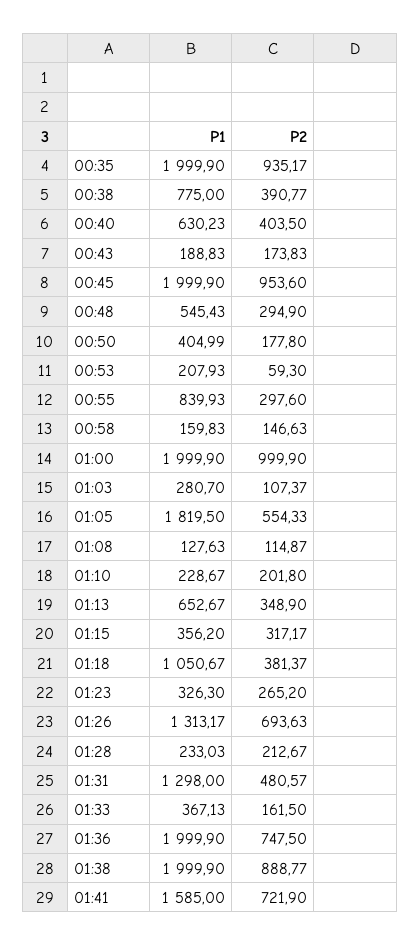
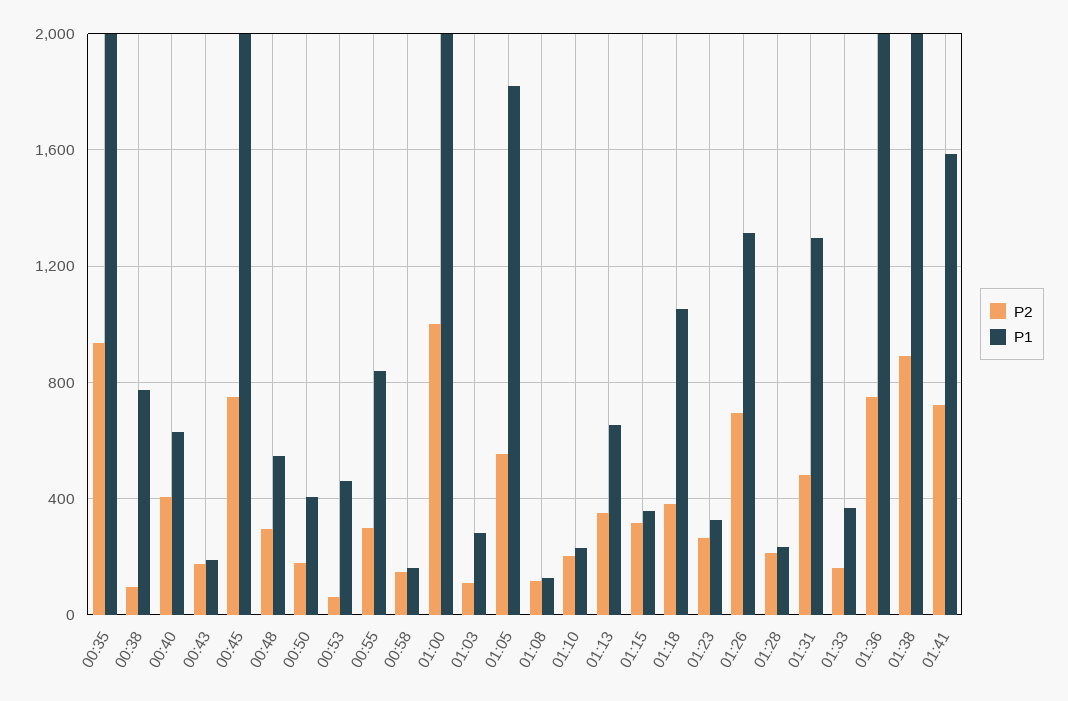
P2, 00:38: 390.77 -> 100
P2, 00:45: 953.6 -> 750
P1, 00:53: 207.93 -> 450

